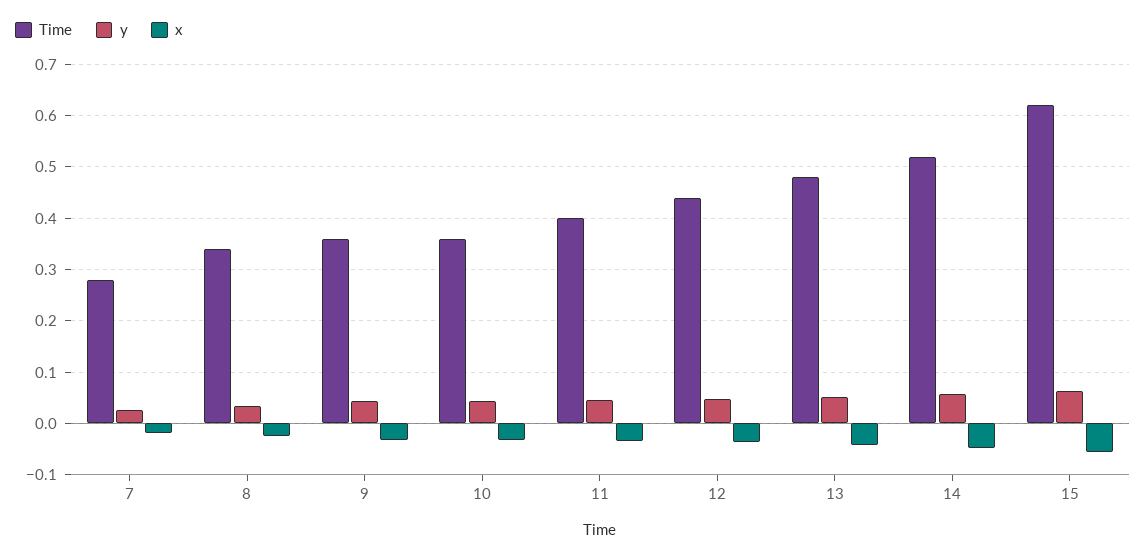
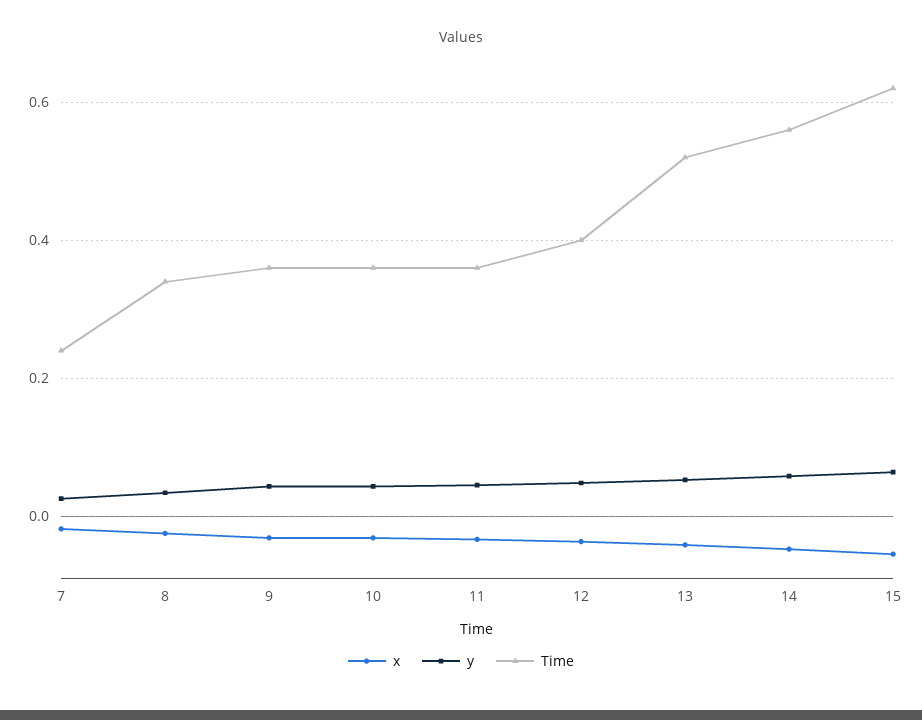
Time, 7: 0.28 -> 0.24
Time, 11: 0.4 -> 0.36
Time, 12: 0.44 -> 0.4
Time, 13: 0.48 -> 0.52
Time, 14: 0.52 -> 0.56

